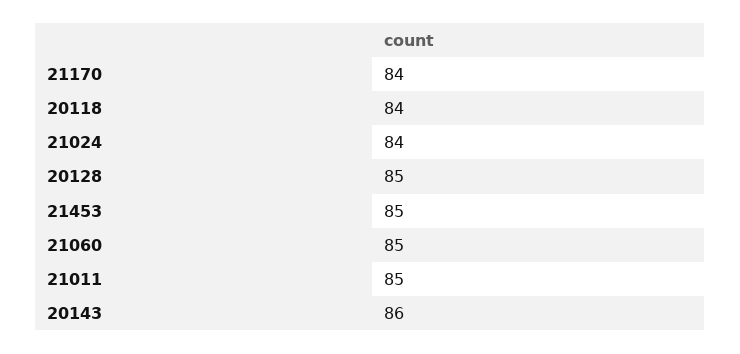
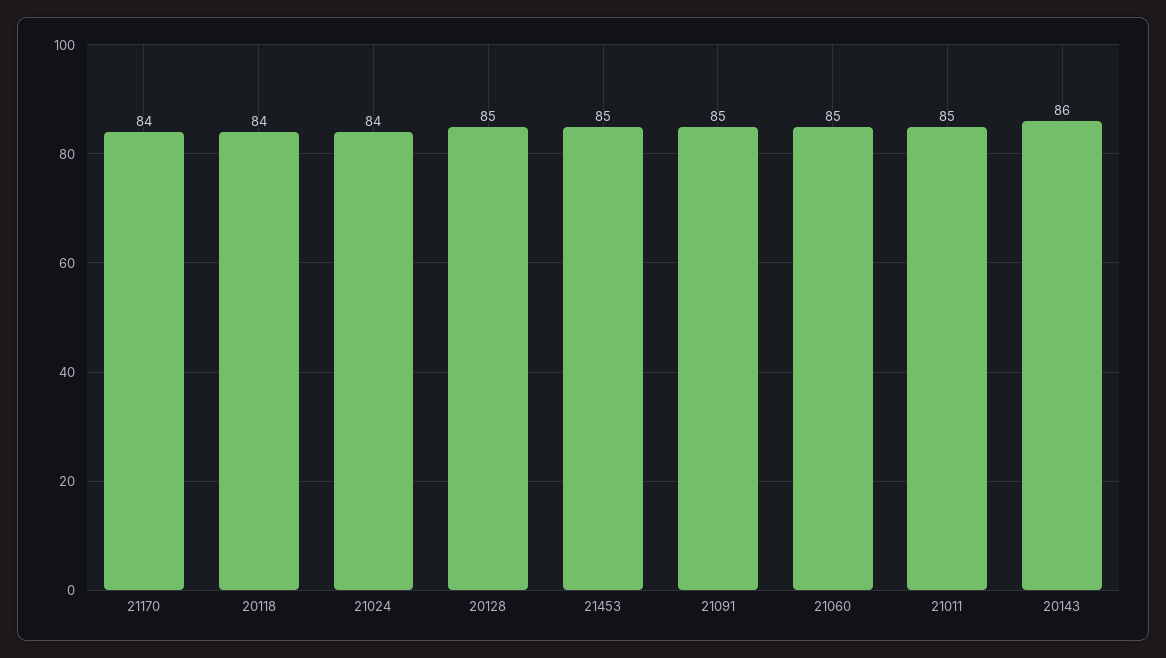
21091: none -> 85

